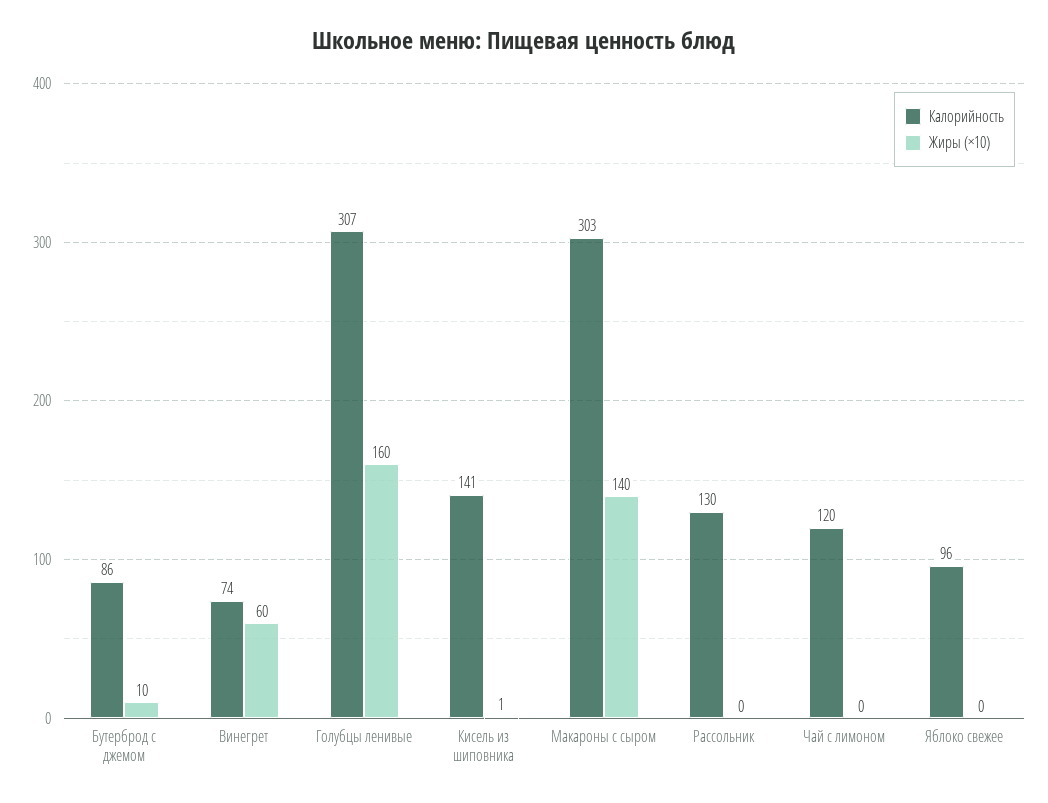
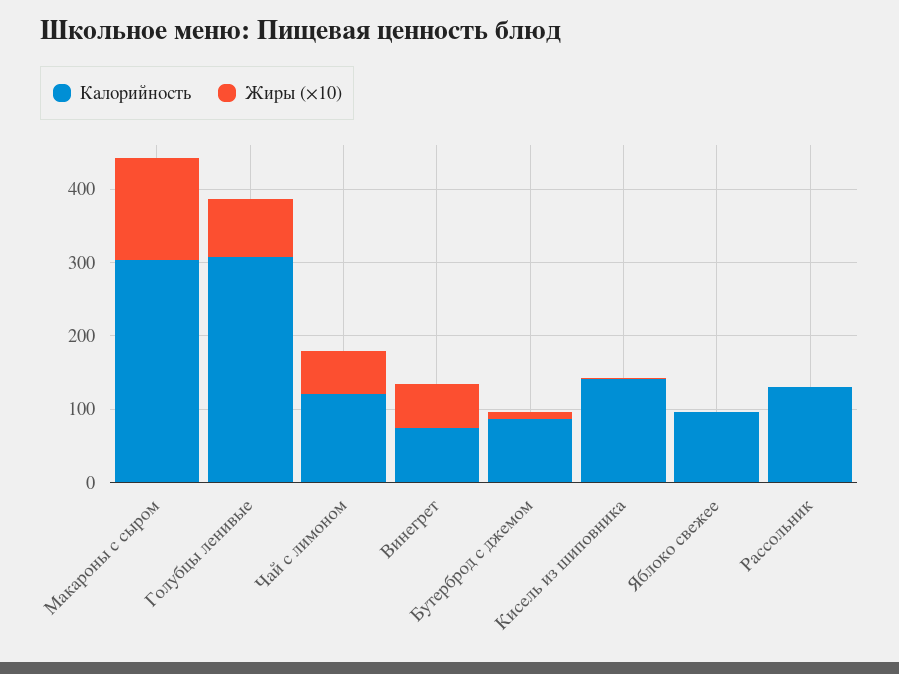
Жиры (×10), Голубцы ленивые: 160 -> 80
Жиры (×10), Чай с лимоном: 0 -> 60

